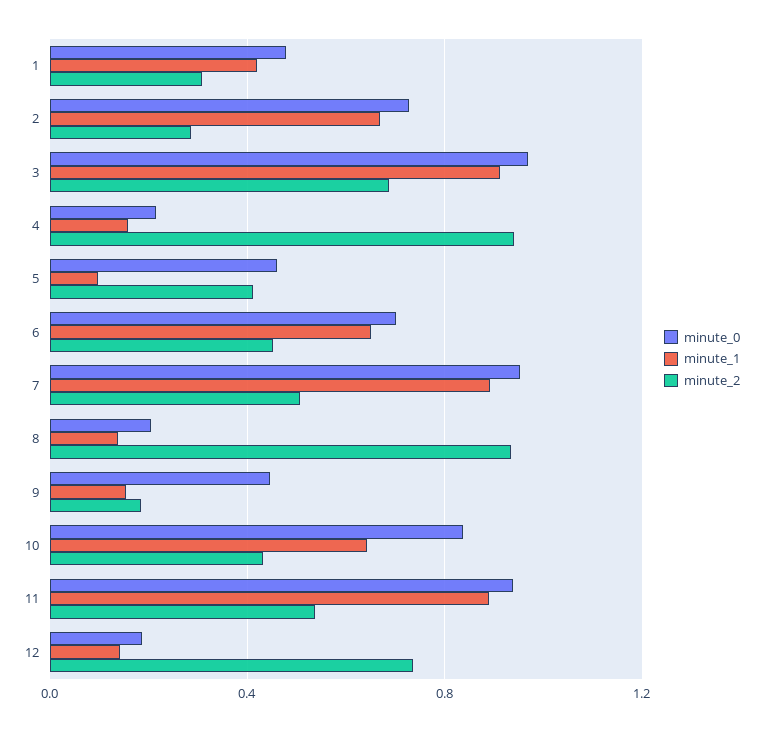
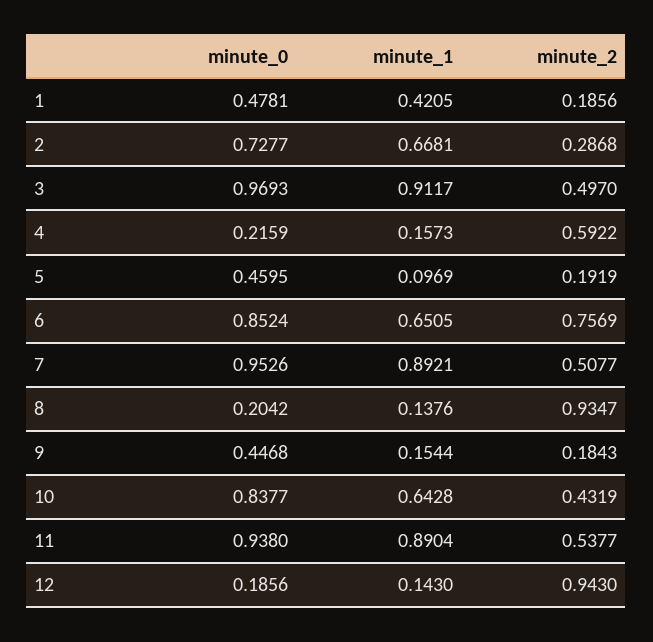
minute_2, 1: 0.3 -> 0.1856
minute_2, 3: 0.7 -> 0.497
minute_2, 4: 0.95 -> 0.5922
minute_2, 5: 0.4 -> 0.1919
minute_0, 6: 0.7 -> 0.8524
minute_2, 6: 0.45 -> 0.7569
minute_2, 12: 0.75 -> 0.943

